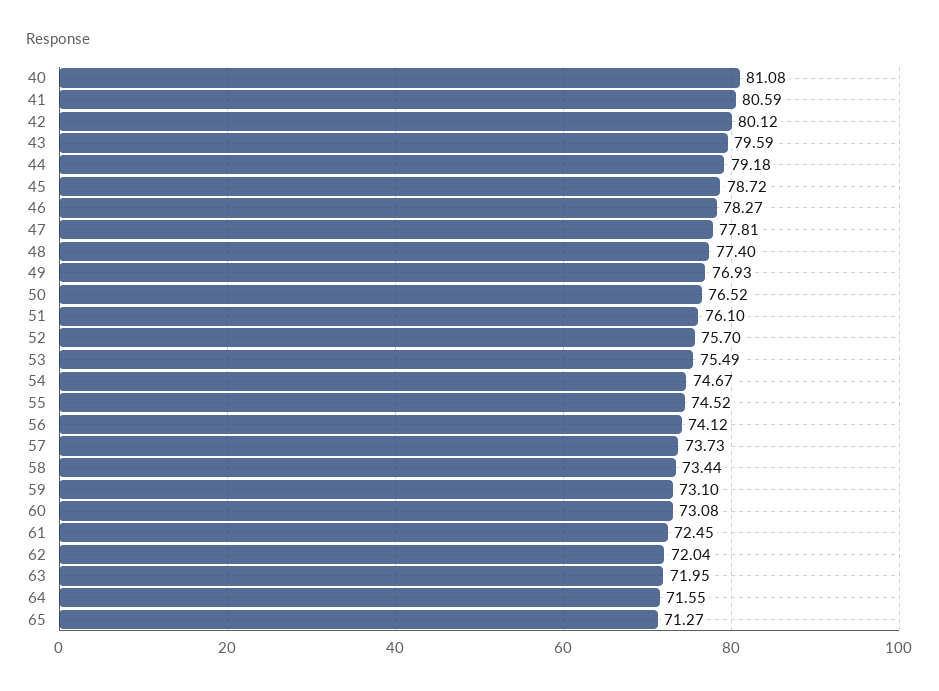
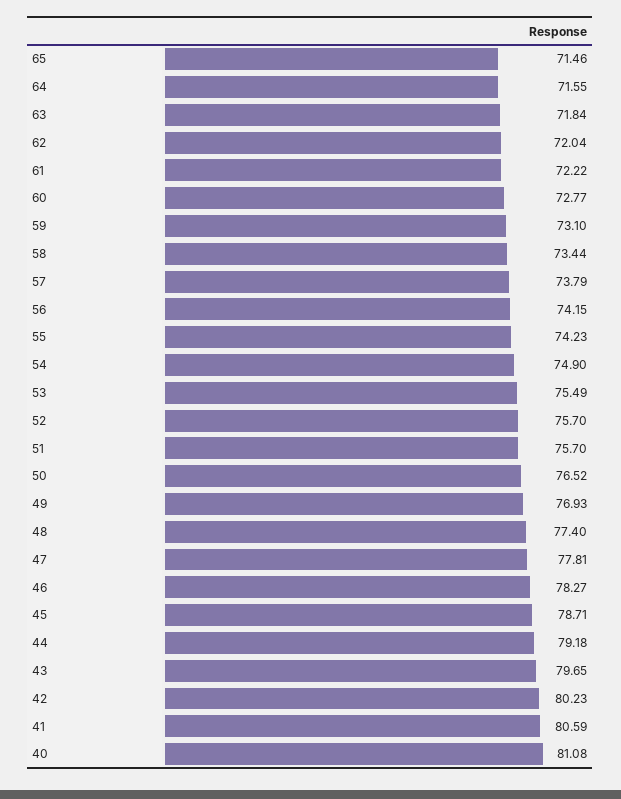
42: 80.12 -> 80.23
43: 79.59 -> 79.65
45: 78.72 -> 78.71
51: 76.1 -> 75.7
54: 74.67 -> 74.9
55: 74.52 -> 74.23
56: 74.12 -> 74.15
57: 73.73 -> 73.79
60: 73.08 -> 72.77
61: 72.45 -> 72.22
63: 71.95 -> 71.84
65: 71.27 -> 71.46

